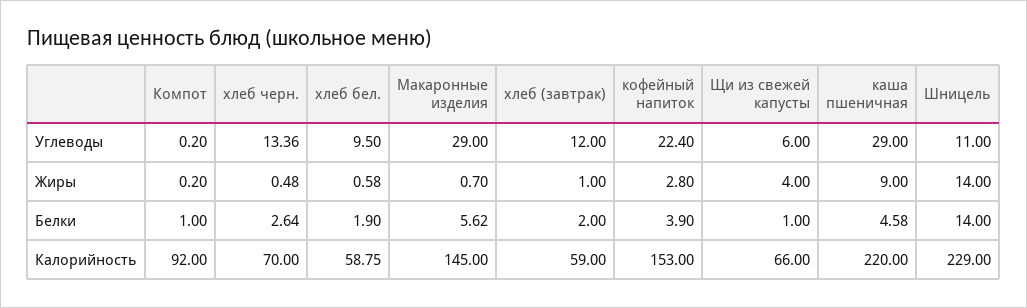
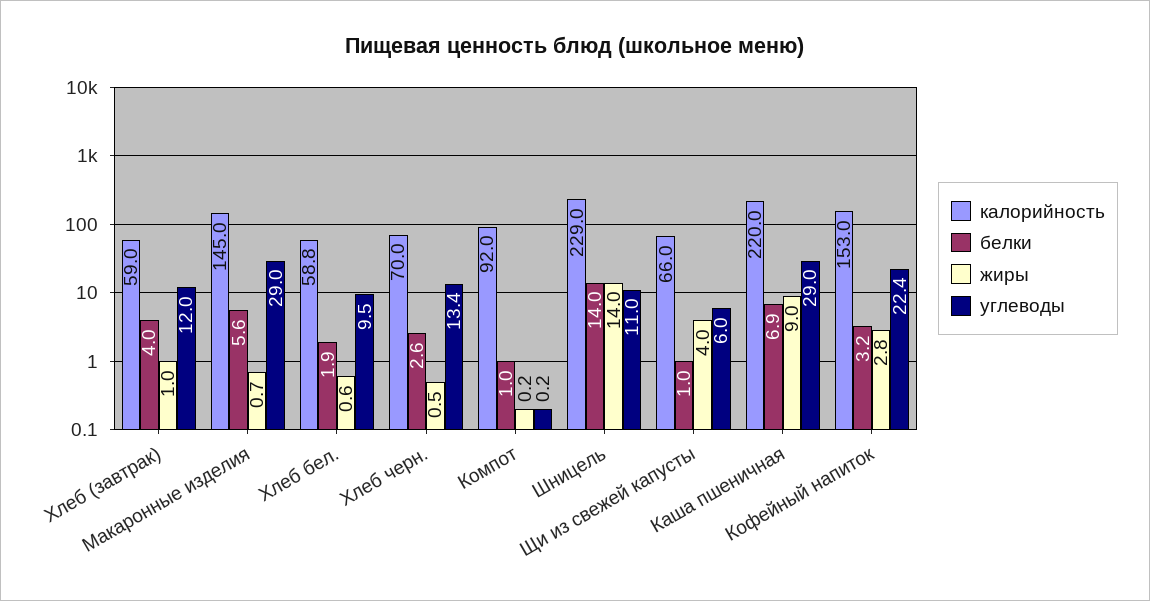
Белки, хлеб (завтрак): 2 -> 4
Белки, кофейный напиток: 3.9 -> 3.2
Белки, каша пшеничная: 4.58 -> 6.9

